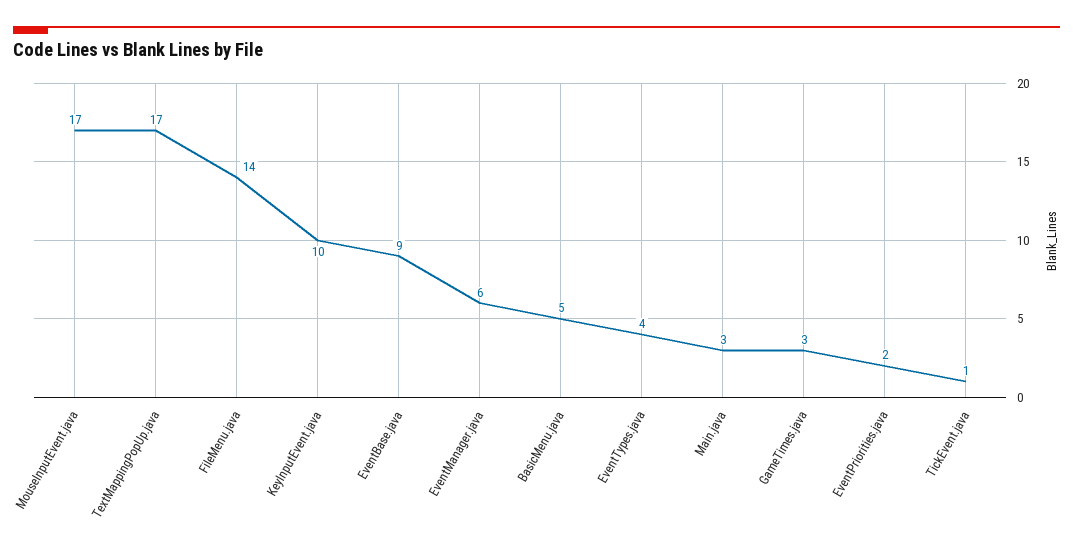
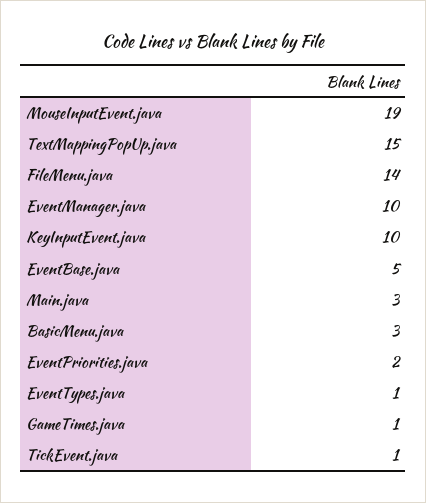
MouseInputEvent.java: 17 -> 19
TextMappingPopUp.java: 17 -> 15
EventBase.java: 9 -> 5
EventManager.java: 6 -> 10
BasicMenu.java: 5 -> 3
EventTypes.java: 4 -> 1
GameTimes.java: 3 -> 1

